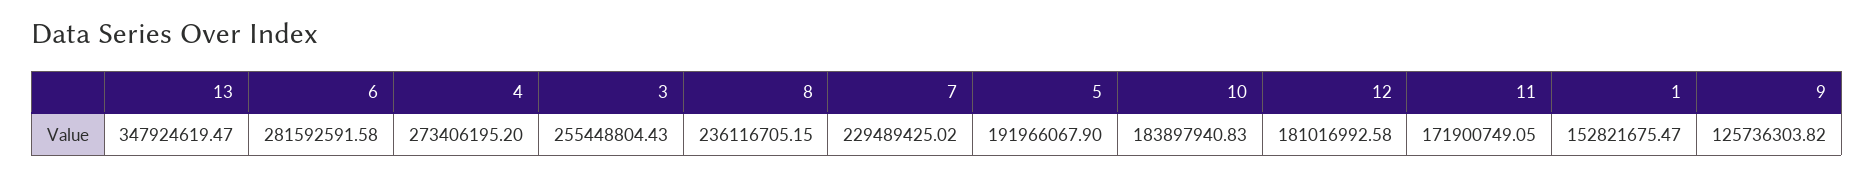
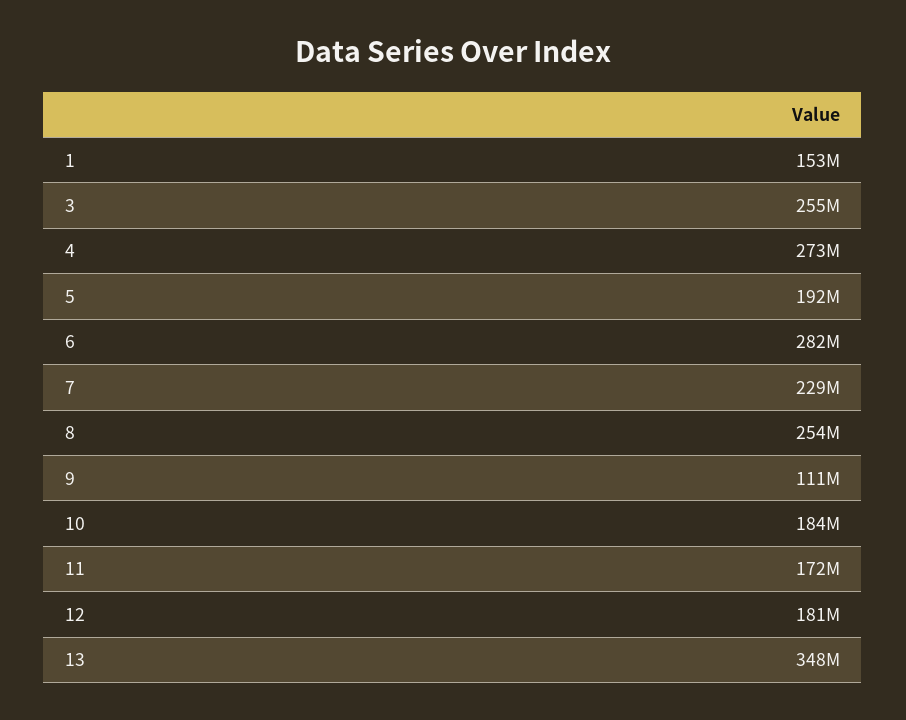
8: 236116705.15 -> 254000000
9: 125736303.82 -> 111000000

